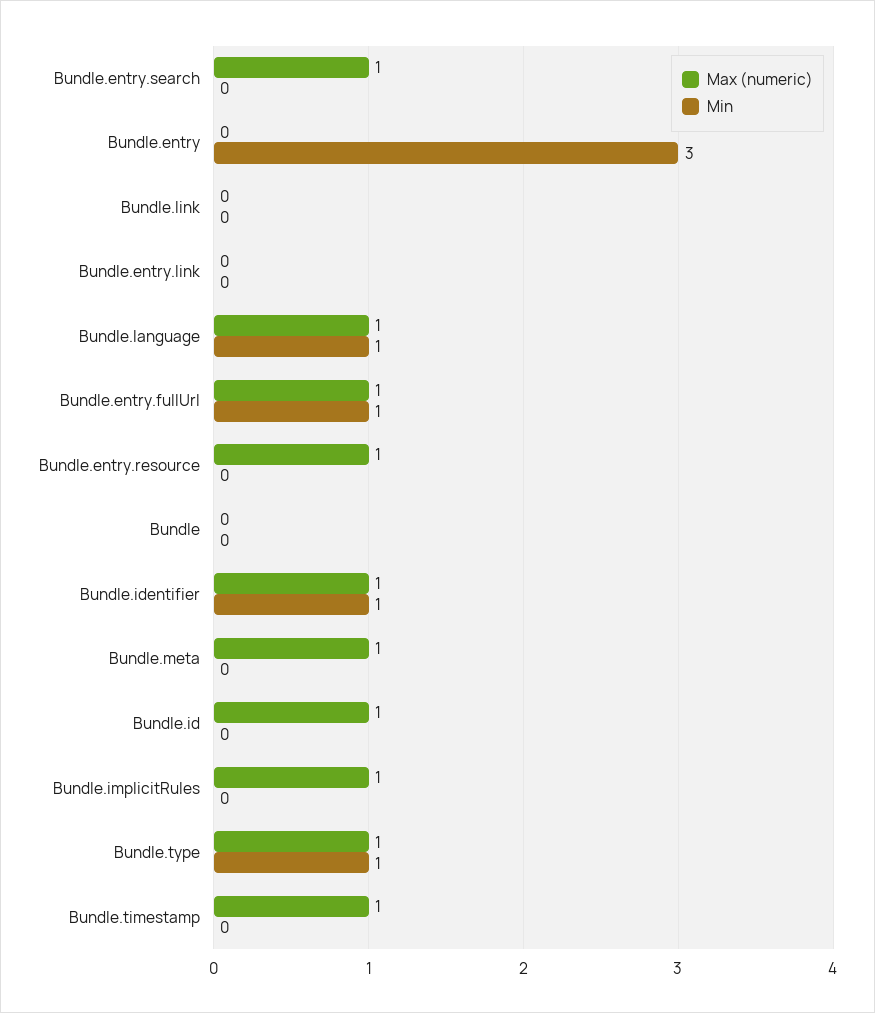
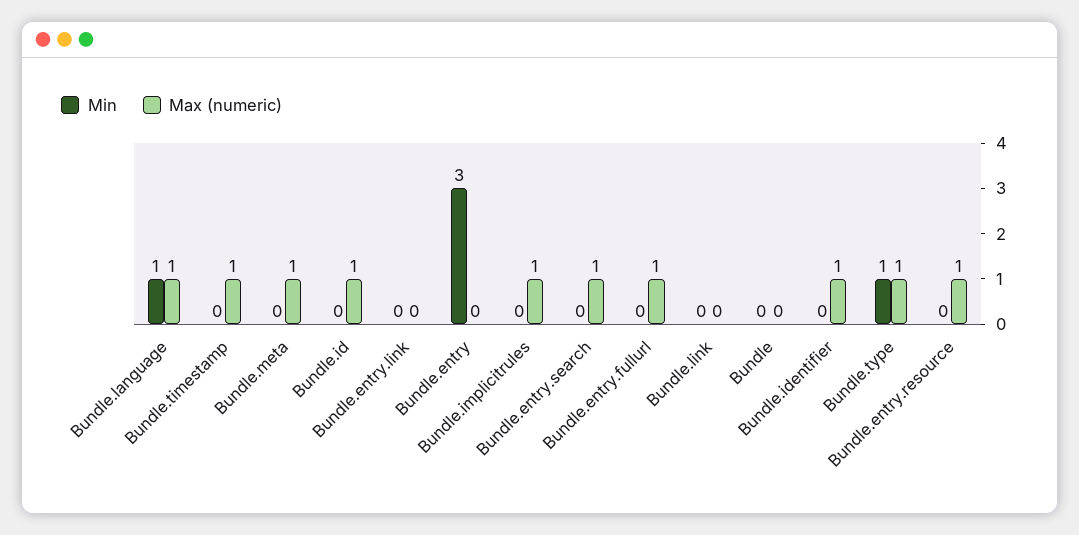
Min, Bundle.entry.fullUrl: 1 -> 0
Min, Bundle.identifier: 1 -> 0

